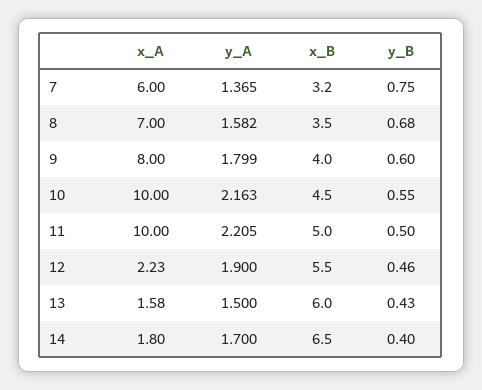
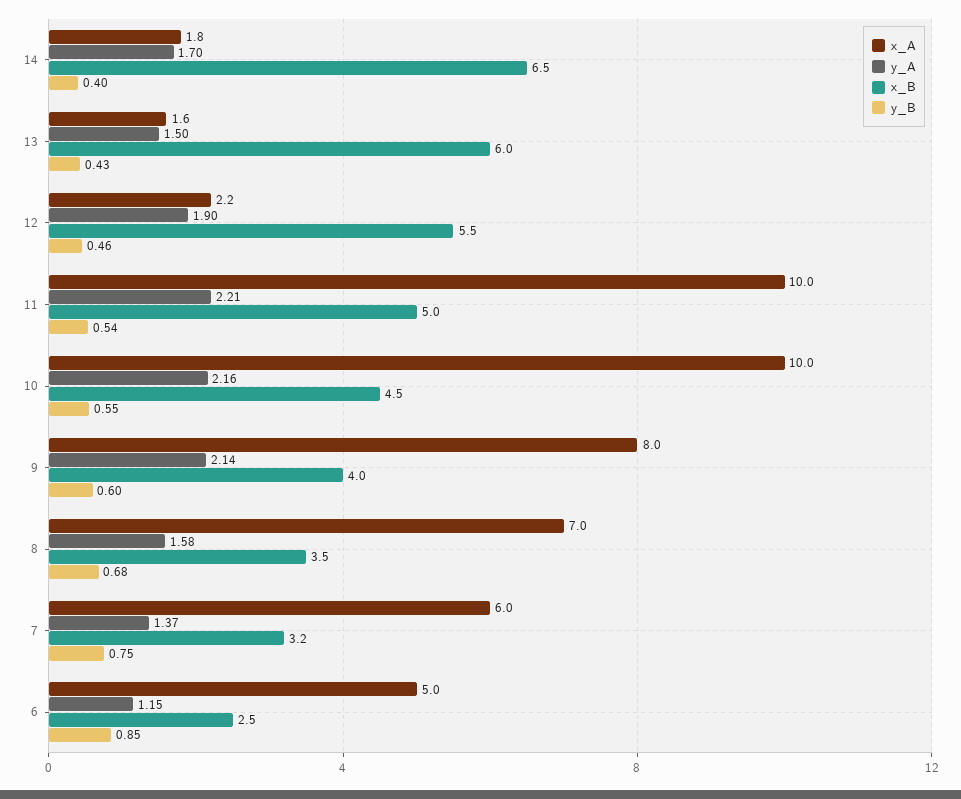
y_A, 9: 1.799 -> 2.14
y_B, 11: 0.5 -> 0.54
x_A, 6: none -> 5
y_A, 6: none -> 1.15
x_B, 6: none -> 2.5
y_B, 6: none -> 0.85

